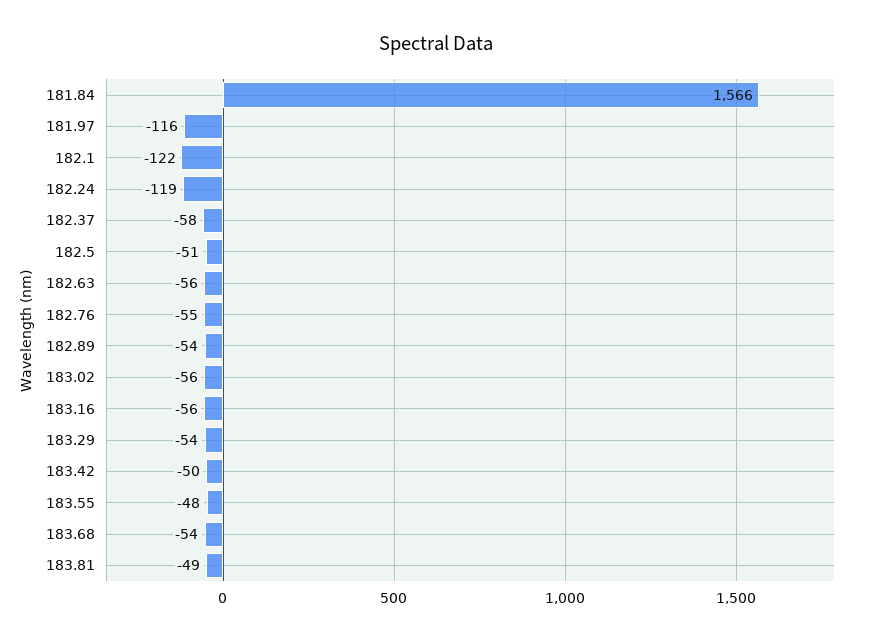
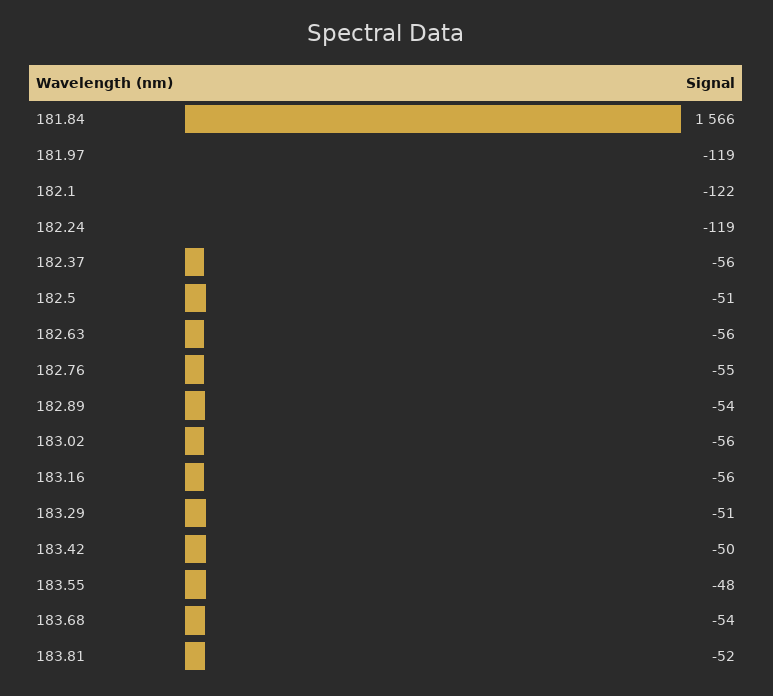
181.97: -116 -> -119
182.37: -58 -> -56
183.29: -54 -> -51
183.81: -49 -> -52

